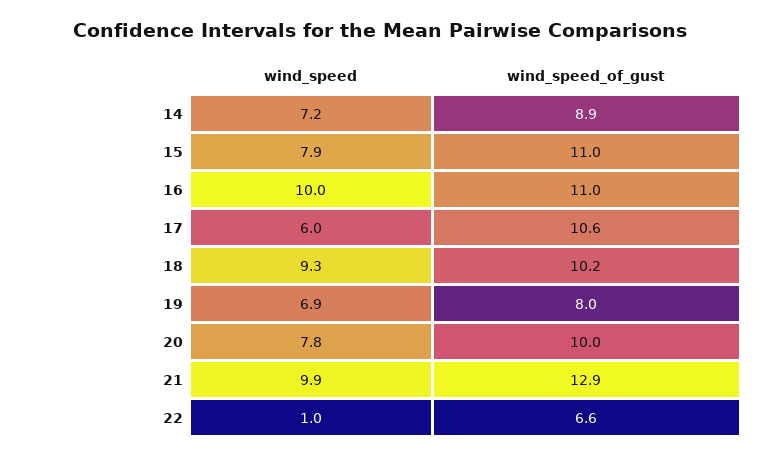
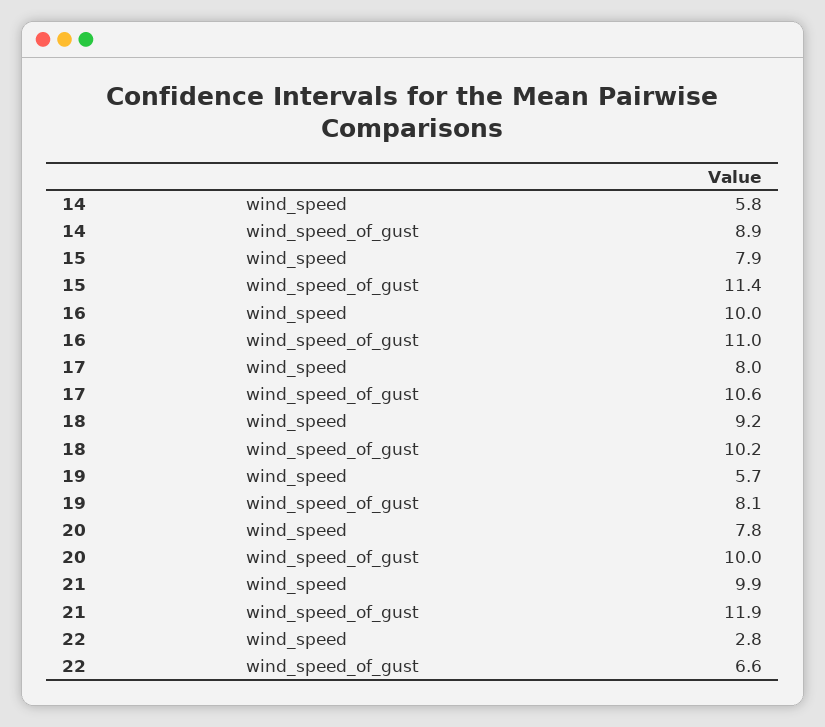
wind_speed, 14: 7.2 -> 5.8
wind_speed_of_gust, 15: 11 -> 11.4
wind_speed, 17: 6 -> 8
wind_speed, 18: 9.3 -> 9.2
wind_speed, 19: 6.9 -> 5.7
wind_speed_of_gust, 19: 8 -> 8.1
wind_speed_of_gust, 21: 12.9 -> 11.9
wind_speed, 22: 1 -> 2.8

